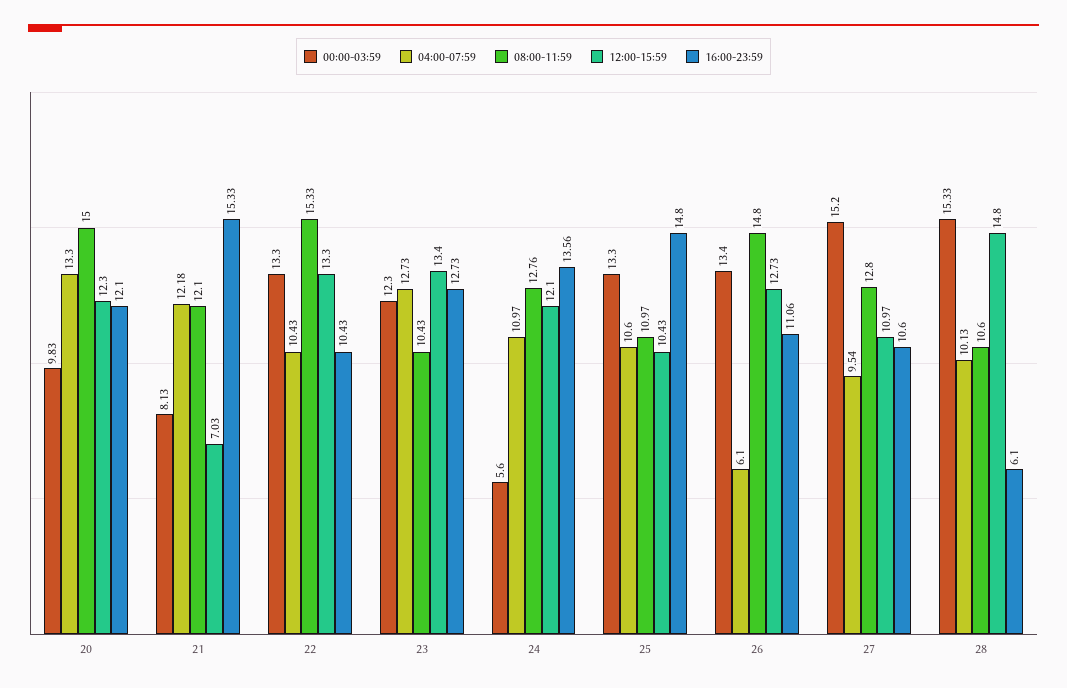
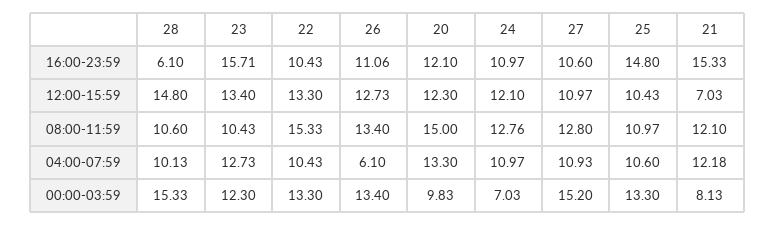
16:00-23:59, 23: 12.73 -> 15.71
00:00-03:59, 24: 5.6 -> 7.03
16:00-23:59, 24: 13.56 -> 10.97
08:00-11:59, 26: 14.8 -> 13.4
04:00-07:59, 27: 9.54 -> 10.93

